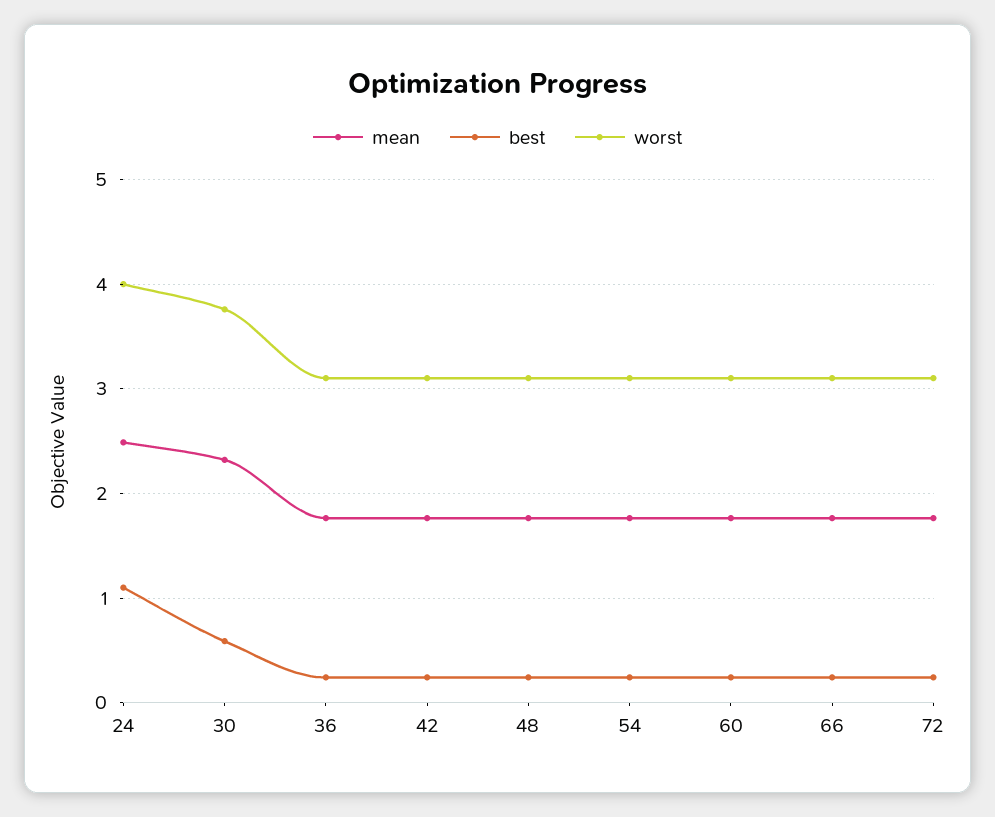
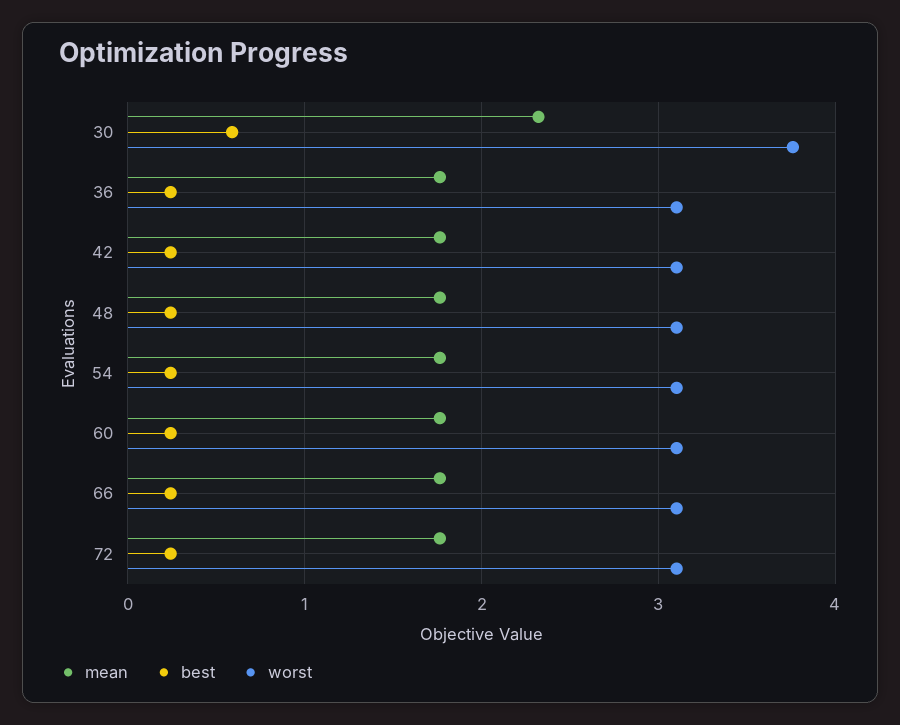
mean, 24: 2.5 -> none
best, 24: 1.1 -> none
worst, 24: 4 -> none

